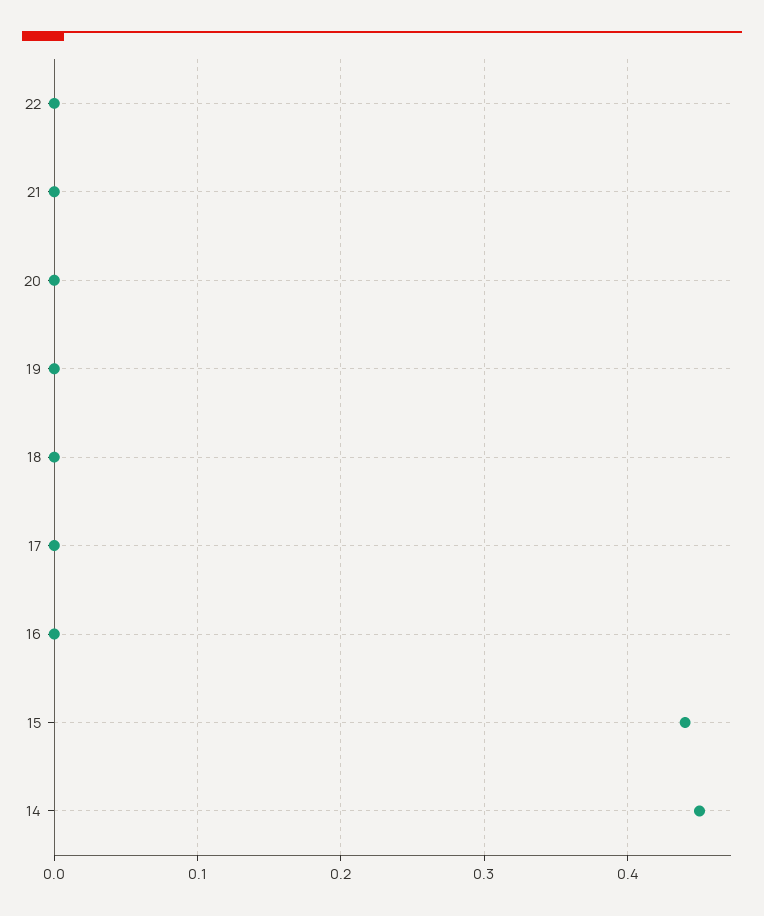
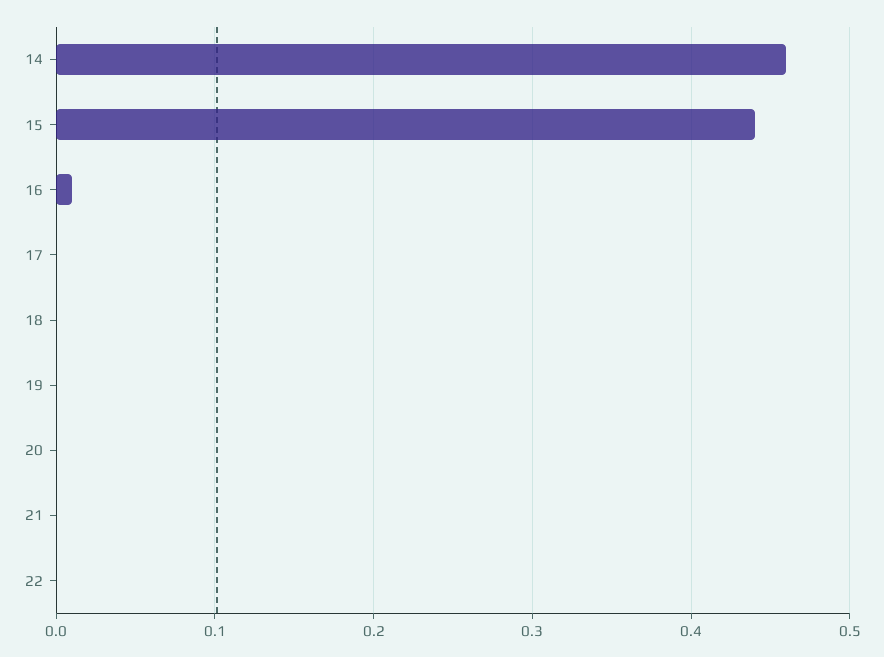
16: 0 -> 0.01
14: 0.45 -> 0.46

